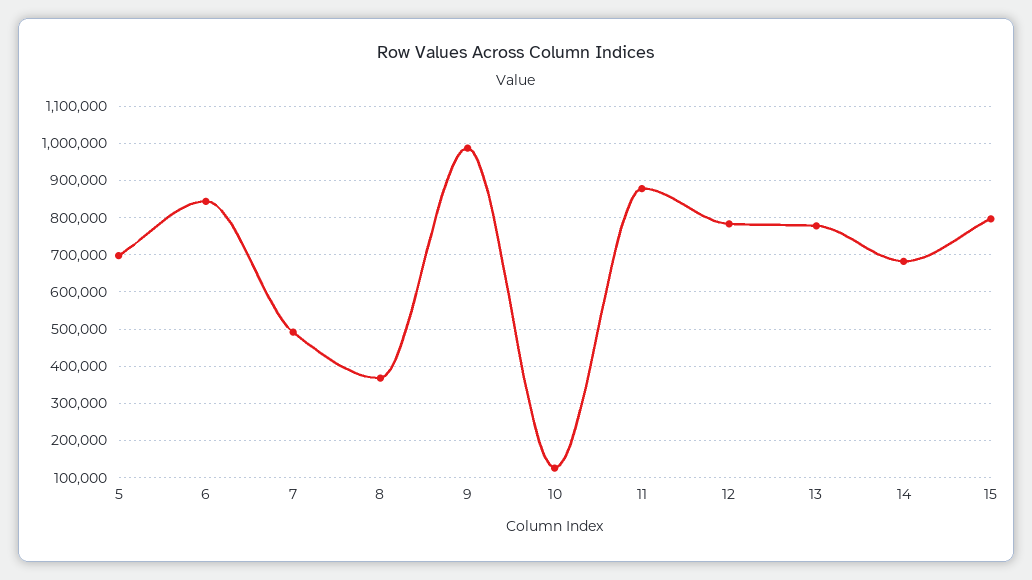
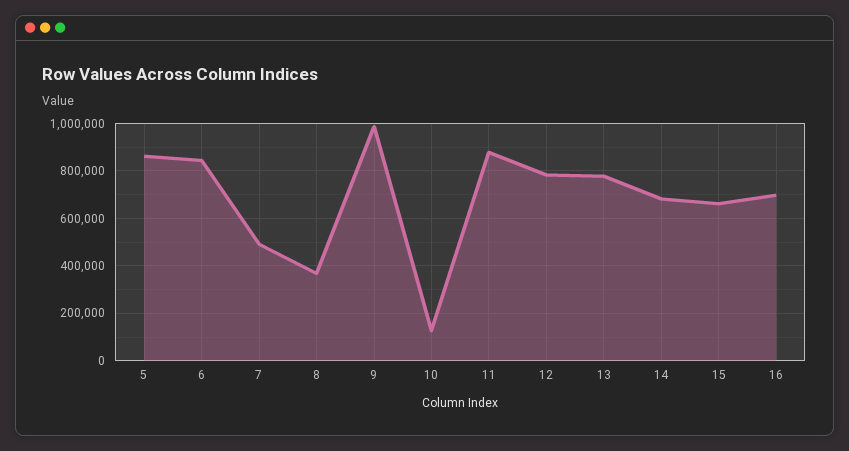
5: 700000 -> 850000
15: 800000 -> 650000
16: none -> 700000

